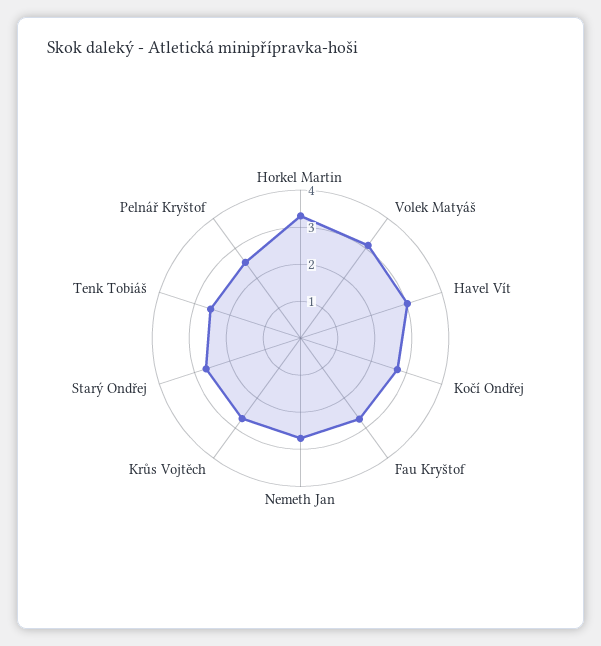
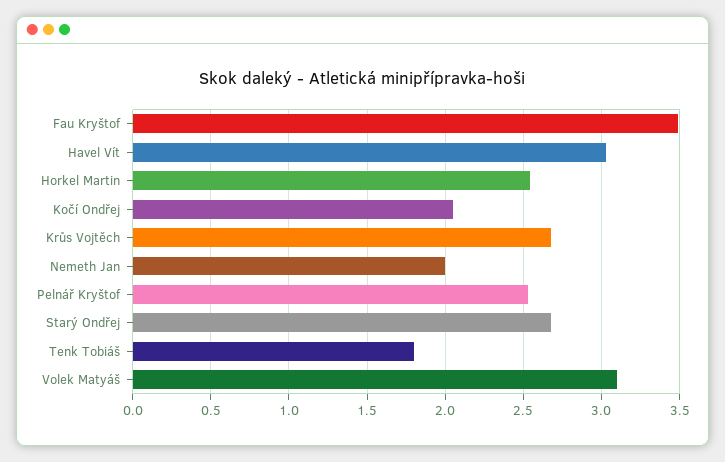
Horkel Martin: 3.25 -> 2.55
Kočí Ondřej: 2.75 -> 2.05
Fau Kryštof: 2.75 -> 3.5
Nemeth Jan: 2.75 -> 2
Tenk Tobiáš: 2.5 -> 1.8

